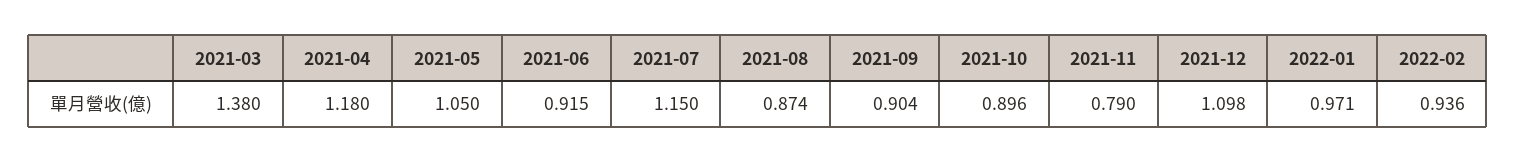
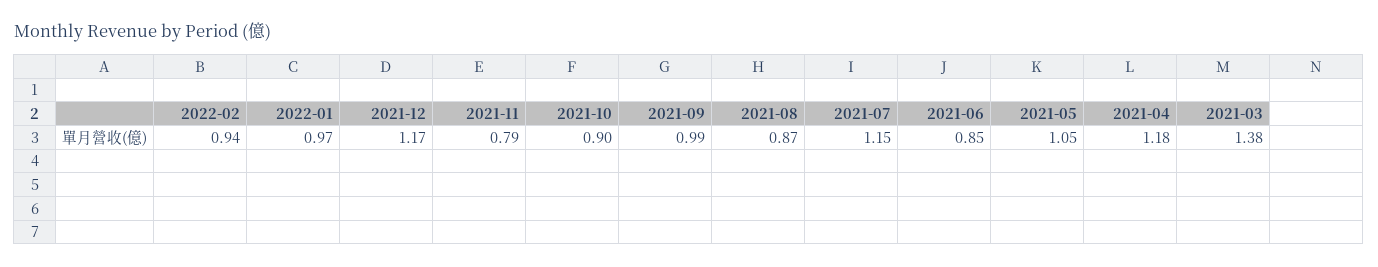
2021-06: 0.915 -> 0.85
2021-09: 0.904 -> 0.99
2021-12: 1.098 -> 1.17

